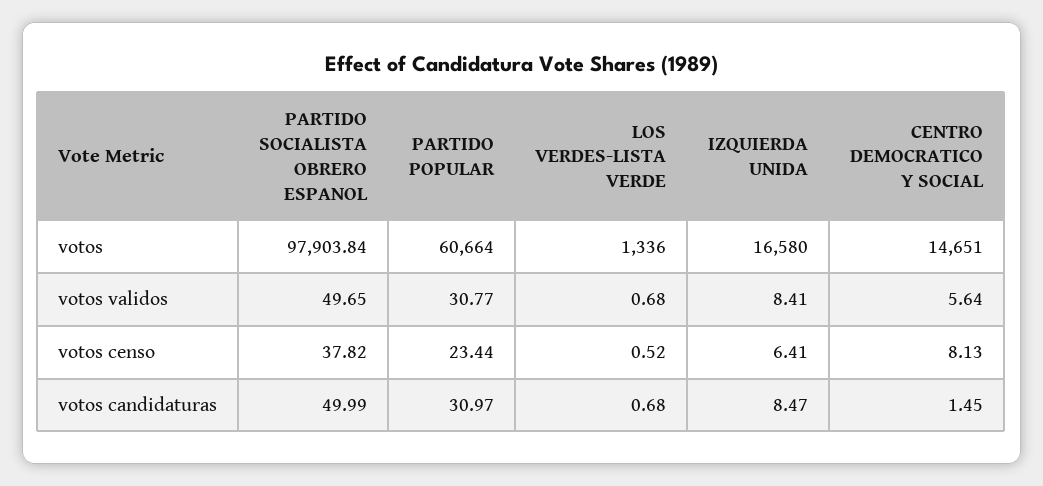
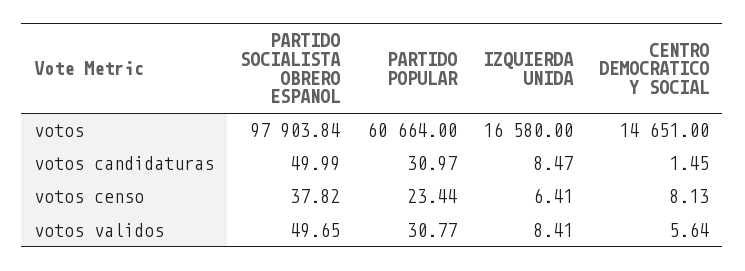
LOS VERDES-LISTA VERDE, votos: 1336 -> none
LOS VERDES-LISTA VERDE, votos validos: 0.68 -> none
LOS VERDES-LISTA VERDE, votos censo: 0.52 -> none
LOS VERDES-LISTA VERDE, votos candidaturas: 0.68 -> none

